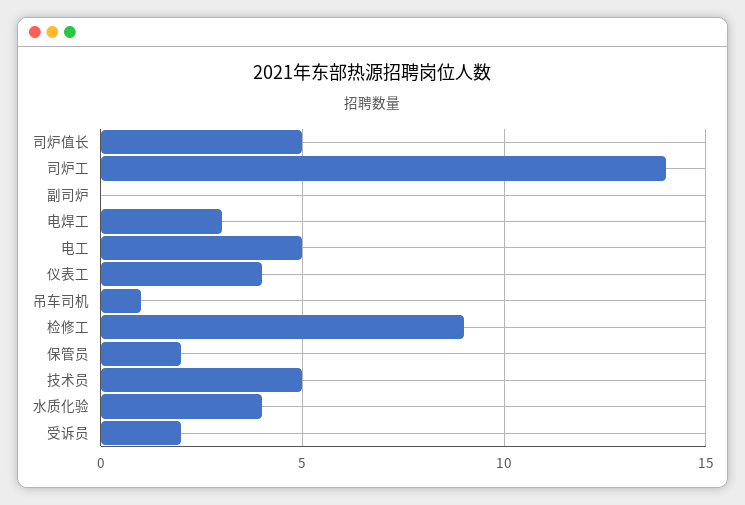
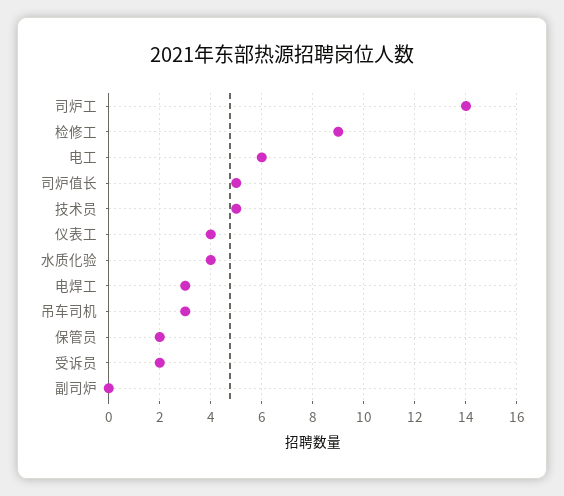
电工: 5 -> 6
吊车司机: 1 -> 3

